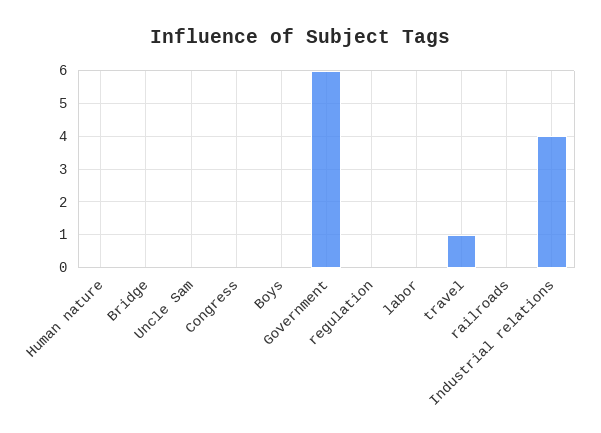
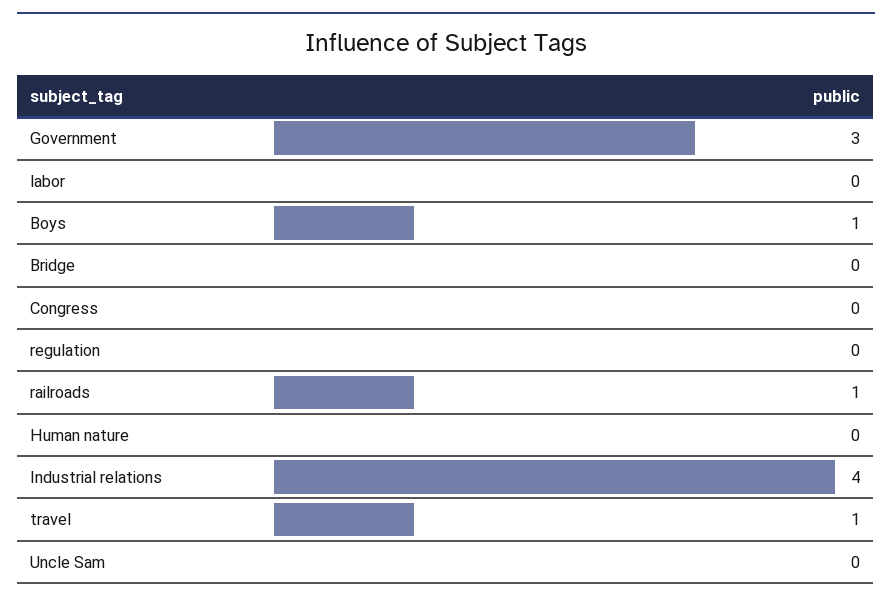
Boys: 0 -> 1
Government: 6 -> 3
railroads: 0 -> 1

